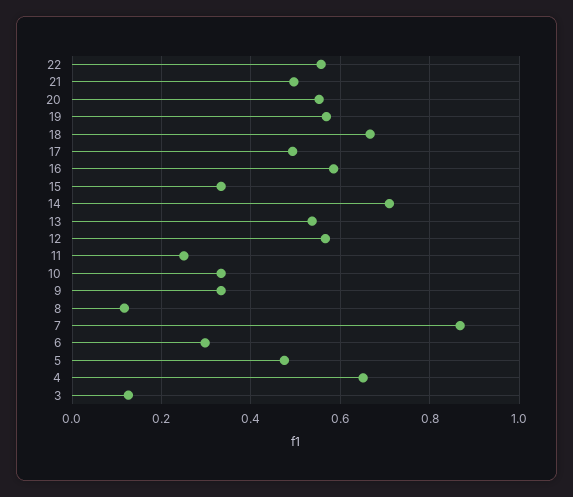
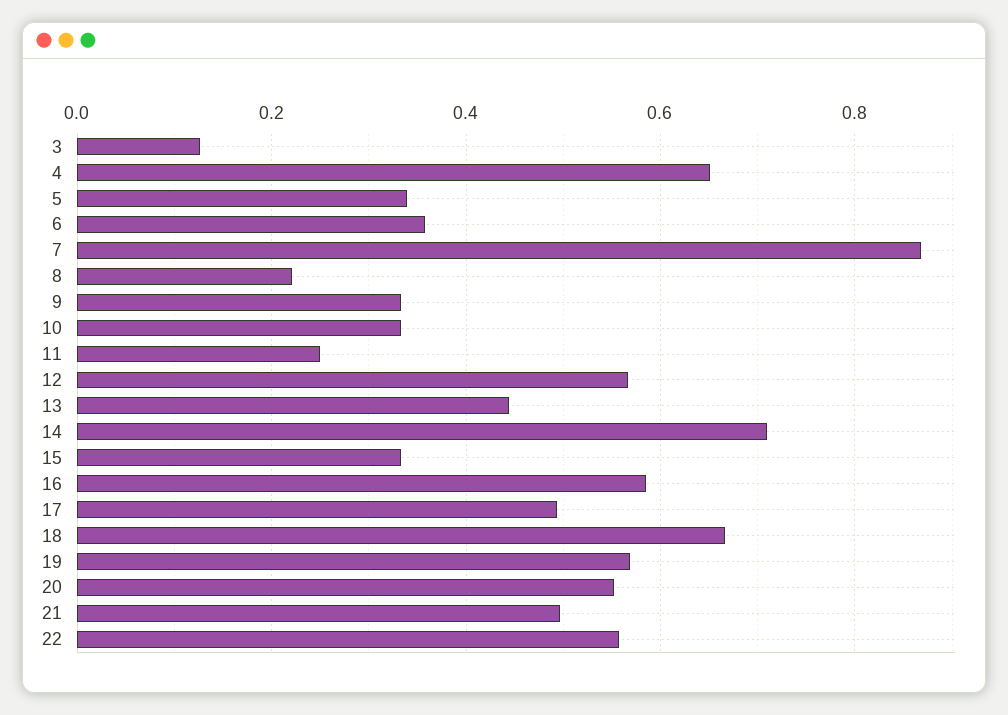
13: 0.54 -> 0.44
8: 0.12 -> 0.22
6: 0.3 -> 0.36
5: 0.48 -> 0.34

